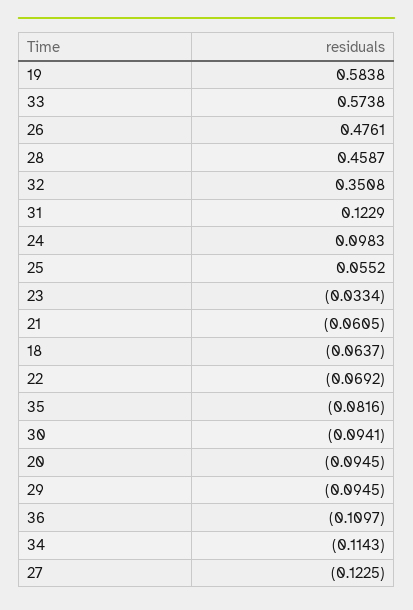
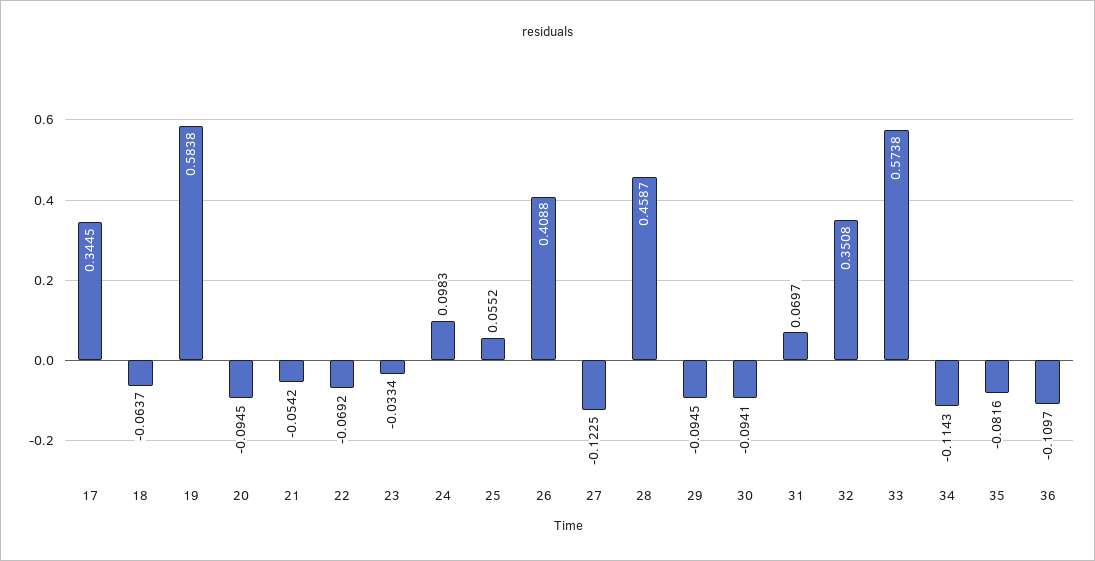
26: 0.4761 -> 0.4088
31: 0.1229 -> 0.0697
21: -0.0605 -> -0.0542
17: none -> 0.3445

